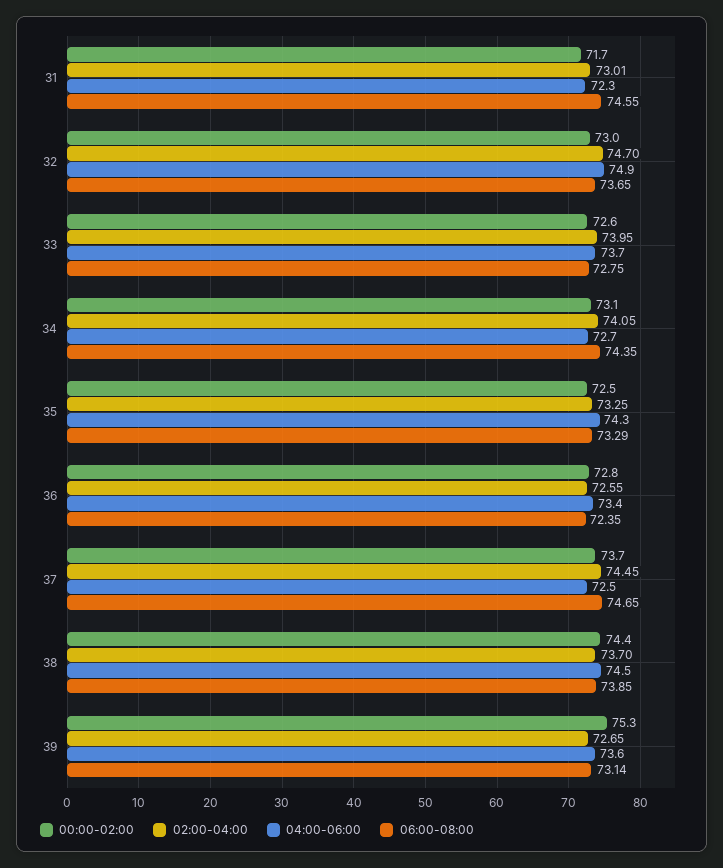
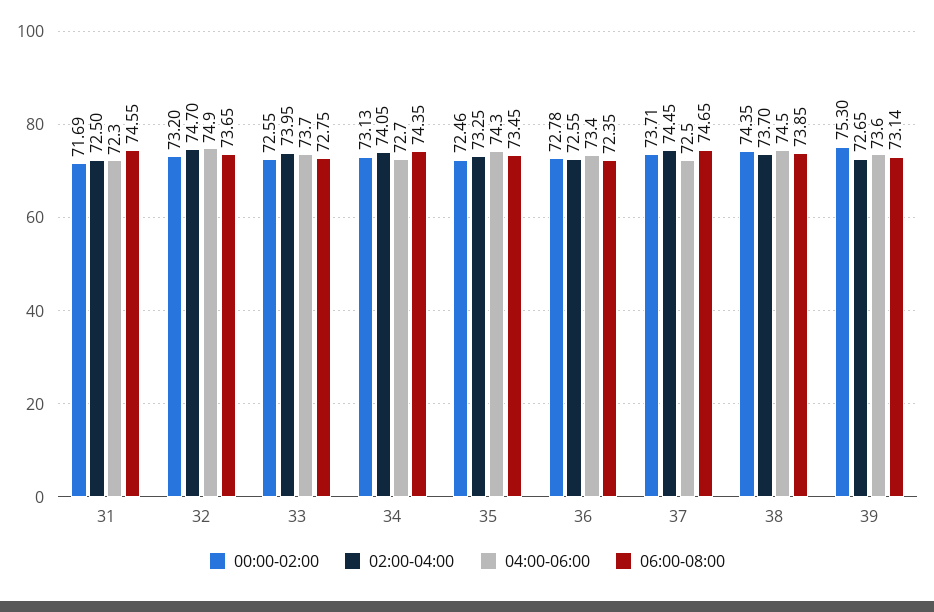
02:00-04:00, 31: 73.01 -> 72.5
00:00-02:00, 32: 73 -> 73.2
06:00-08:00, 35: 73.29 -> 73.45

